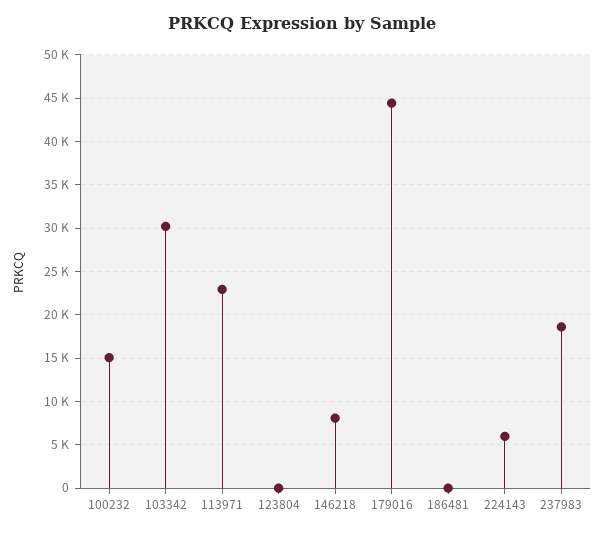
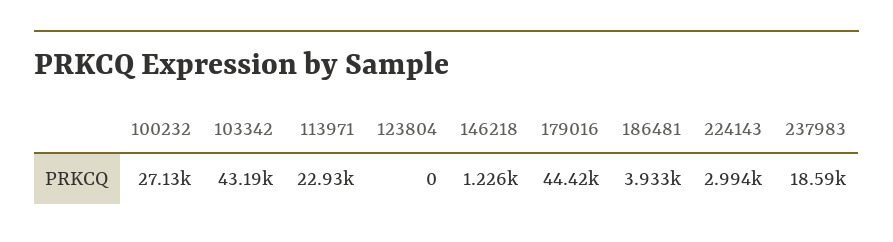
100232: 15000 -> 27130
103342: 30000 -> 43190
146218: 8000 -> 1226
186481: 0 -> 3933
224143: 6000 -> 2994

